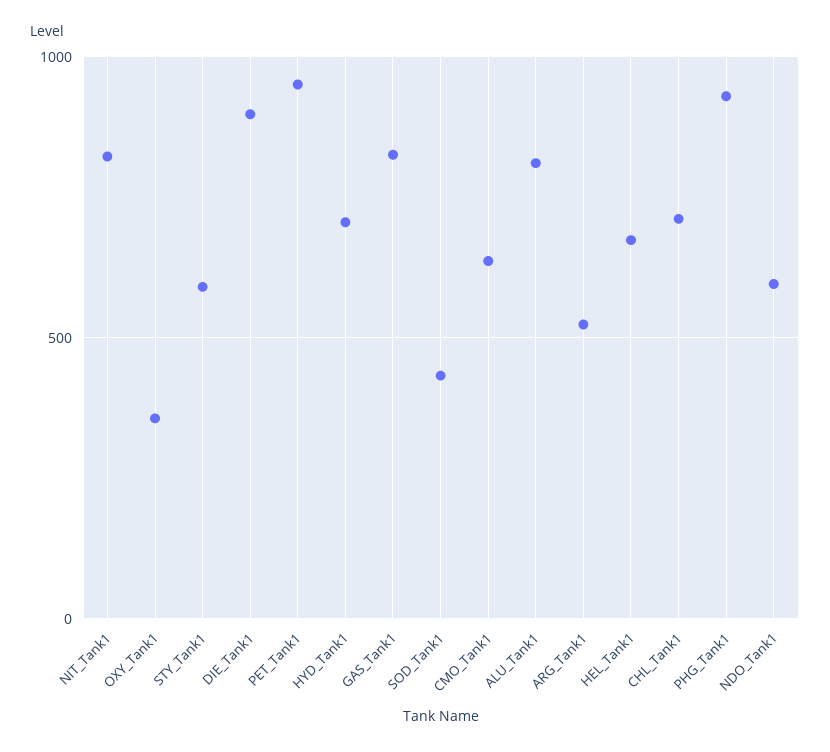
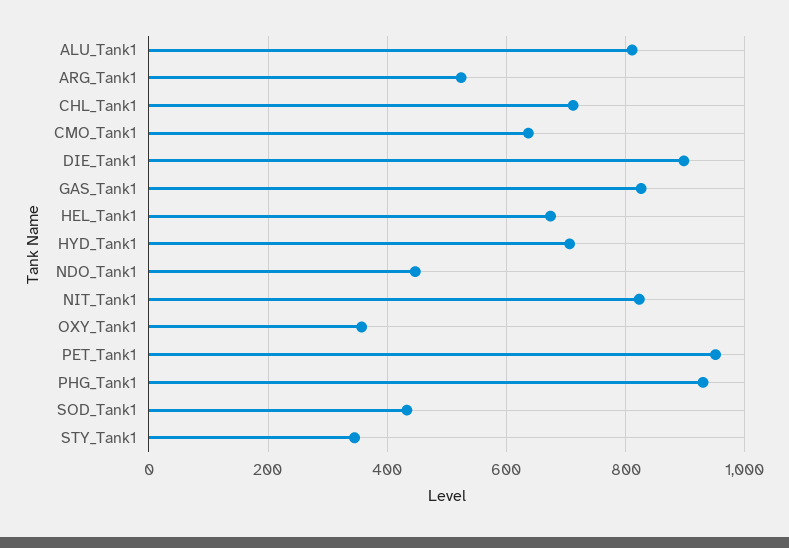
STY_Tank1: 600 -> 340
NDO_Tank1: 600 -> 440

